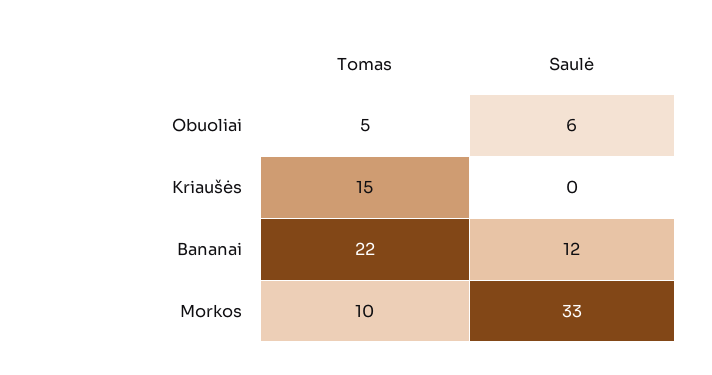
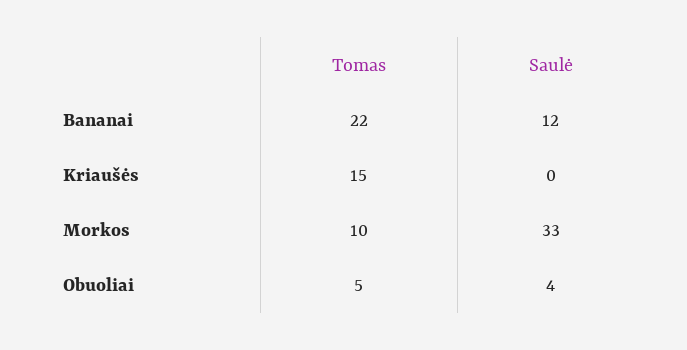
Saulė, Obuoliai: 6 -> 4

